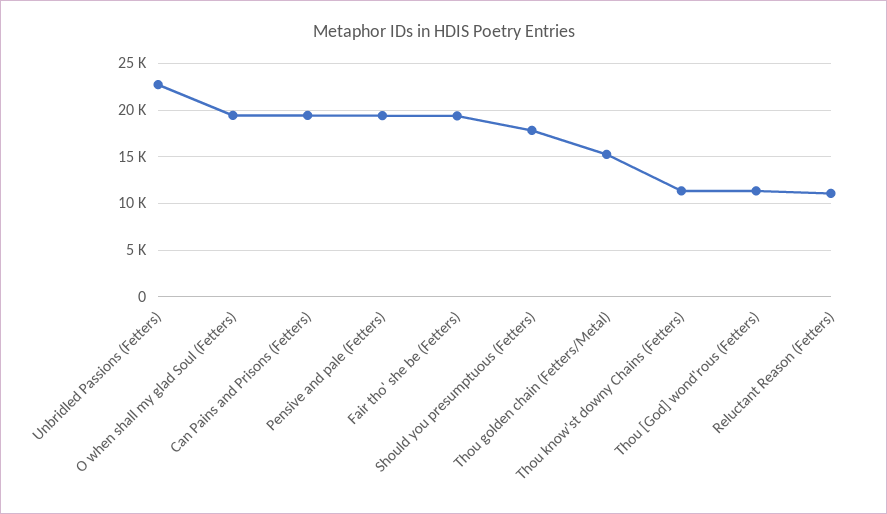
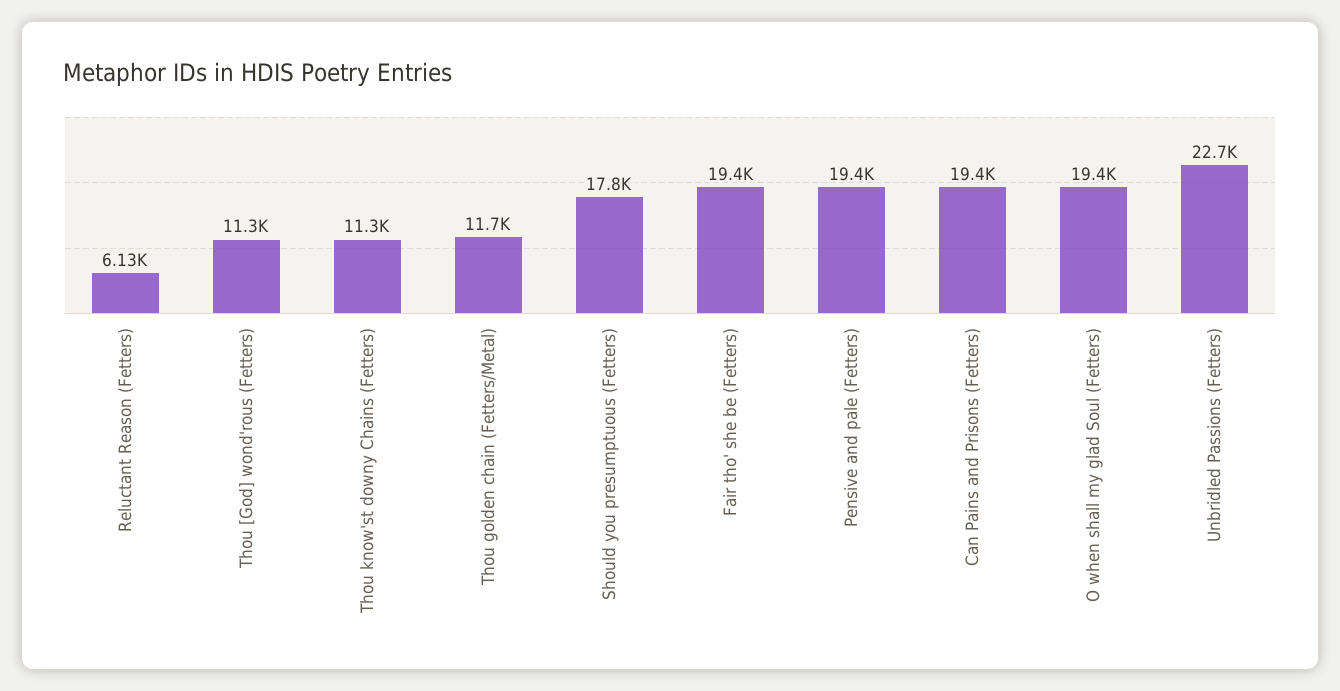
Thou golden chain (Fetters/Metal): 15000 -> 11700
Reluctant Reason (Fetters): 11000 -> 6130

